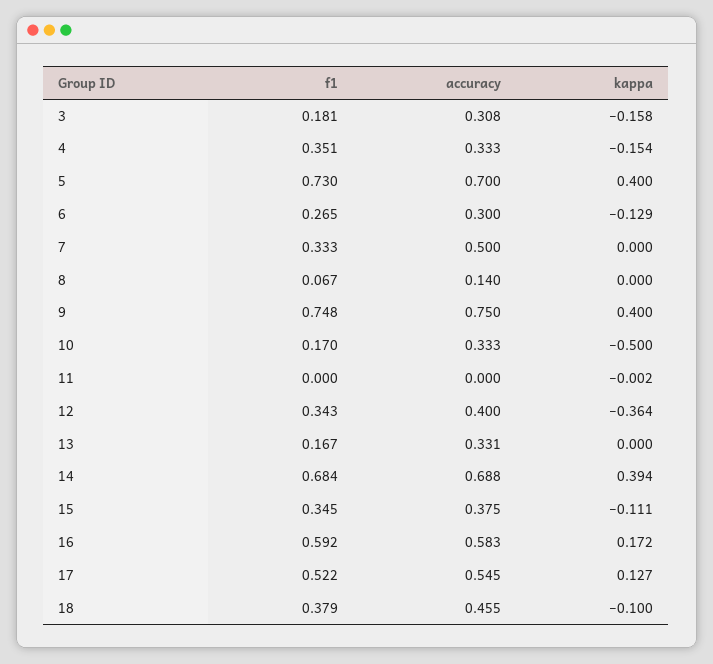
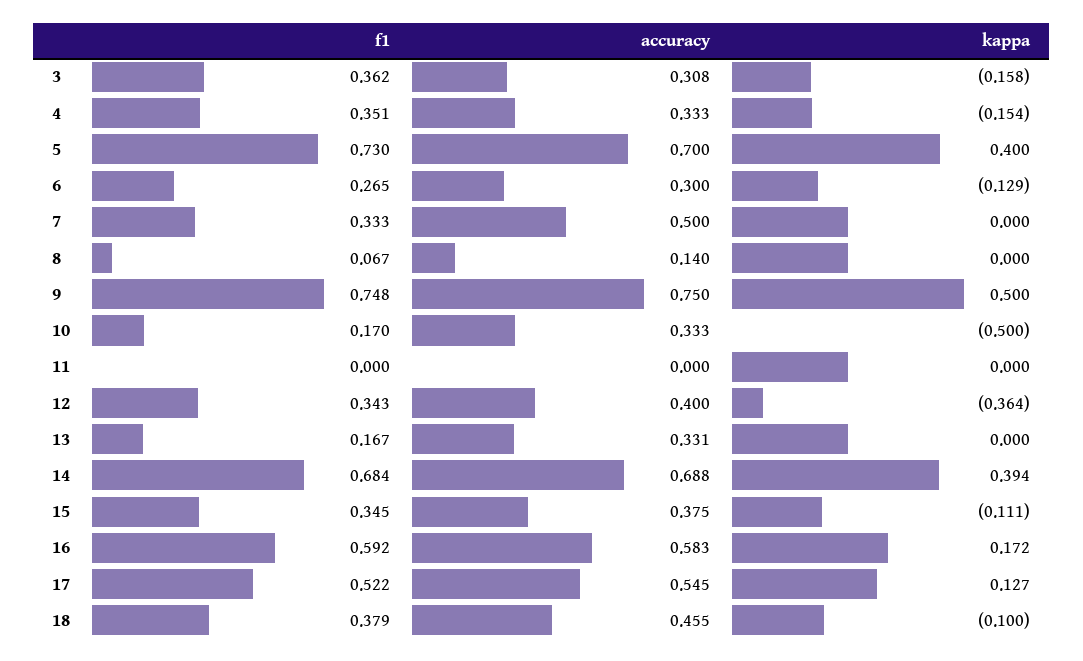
f1, 3: 0.181 -> 0.362
kappa, 9: 0.4 -> 0.5
kappa, 11: -0.002 -> 0

